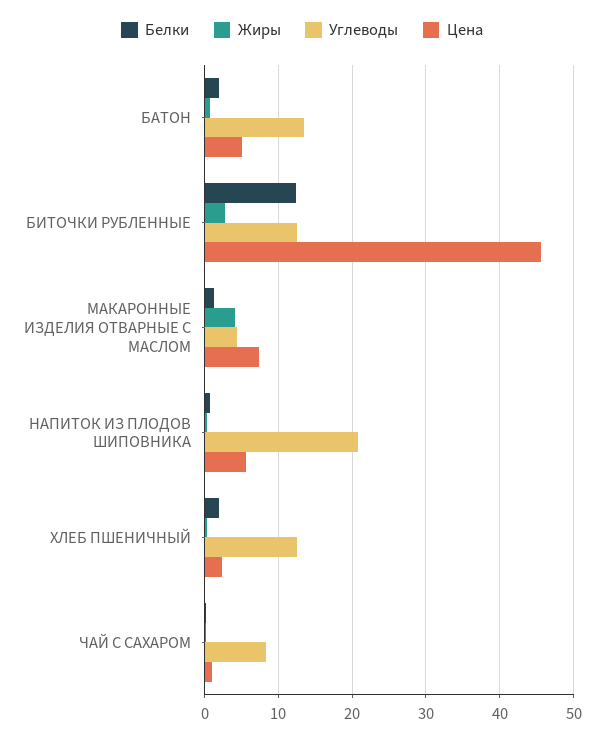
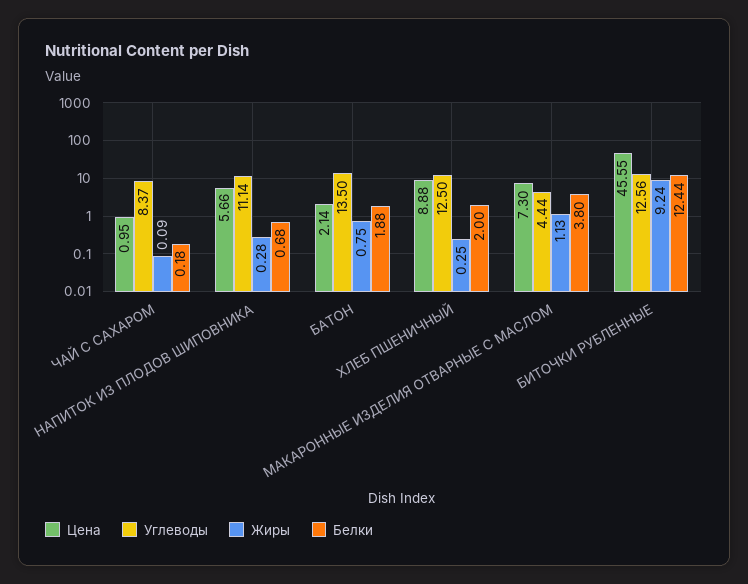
Цена, БАТОН: 5 -> 2.14
Жиры, БИТОЧКИ РУБЛЕННЫЕ: 3 -> 9.24
Белки, МАКАРОННЫЕ ИЗДЕЛИЯ ОТВАРНЫЕ С МАСЛОМ: 1 -> 3.8
Жиры, МАКАРОННЫЕ ИЗДЕЛИЯ ОТВАРНЫЕ С МАСЛОМ: 4 -> 1.13
Углеводы, НАПИТОК ИЗ ПЛОДОВ ШИПОВНИКА: 21 -> 11.14
Цена, ХЛЕБ ПШЕНИЧНЫЙ: 2 -> 8.88

